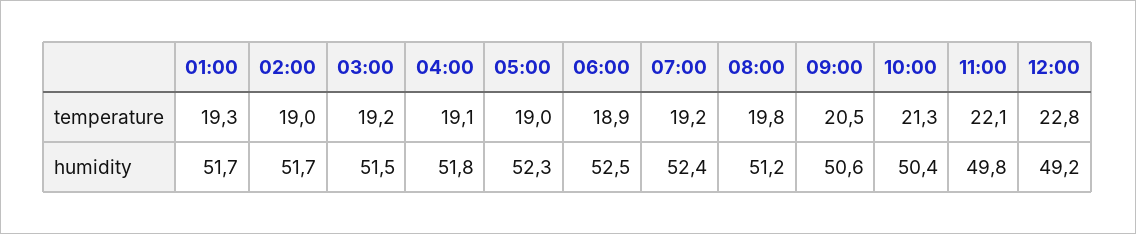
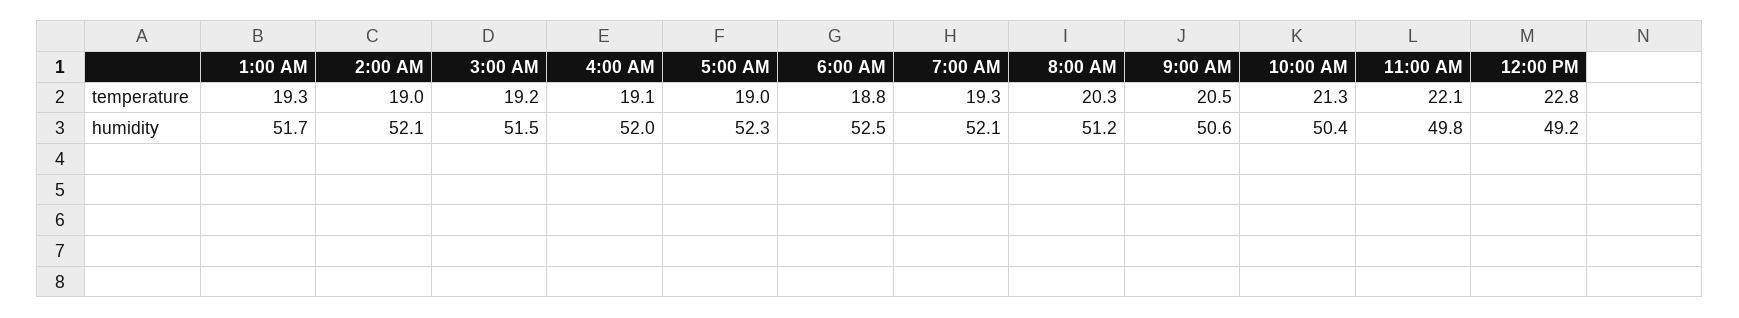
06:00, temperature: 18.9 -> 18.8
07:00, temperature: 19.2 -> 19.3
08:00, temperature: 19.8 -> 20.3
02:00, humidity: 51.7 -> 52.1
04:00, humidity: 51.8 -> 52
07:00, humidity: 52.4 -> 52.1

